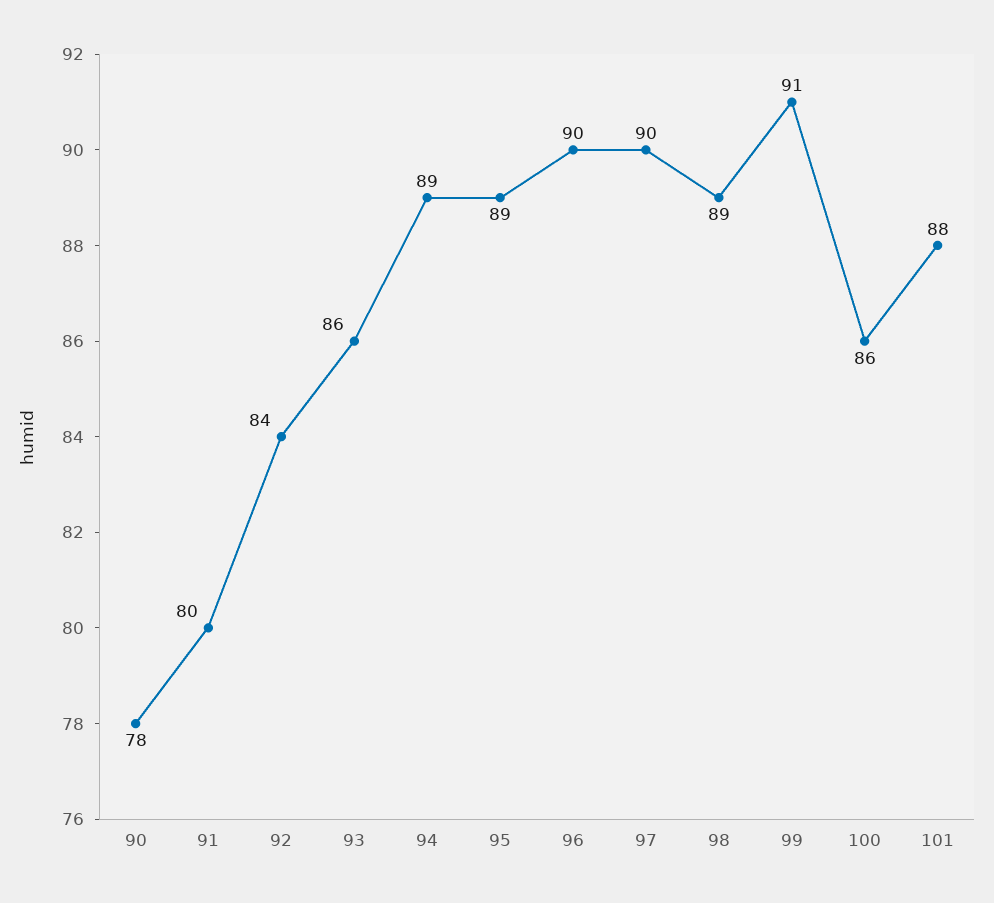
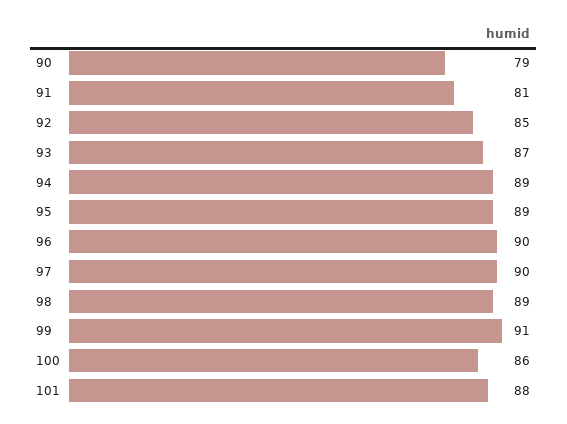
90: 78 -> 79
91: 80 -> 81
92: 84 -> 85
93: 86 -> 87

